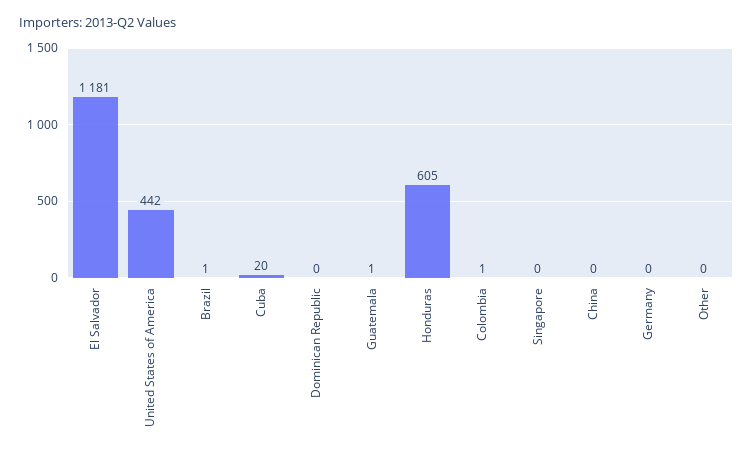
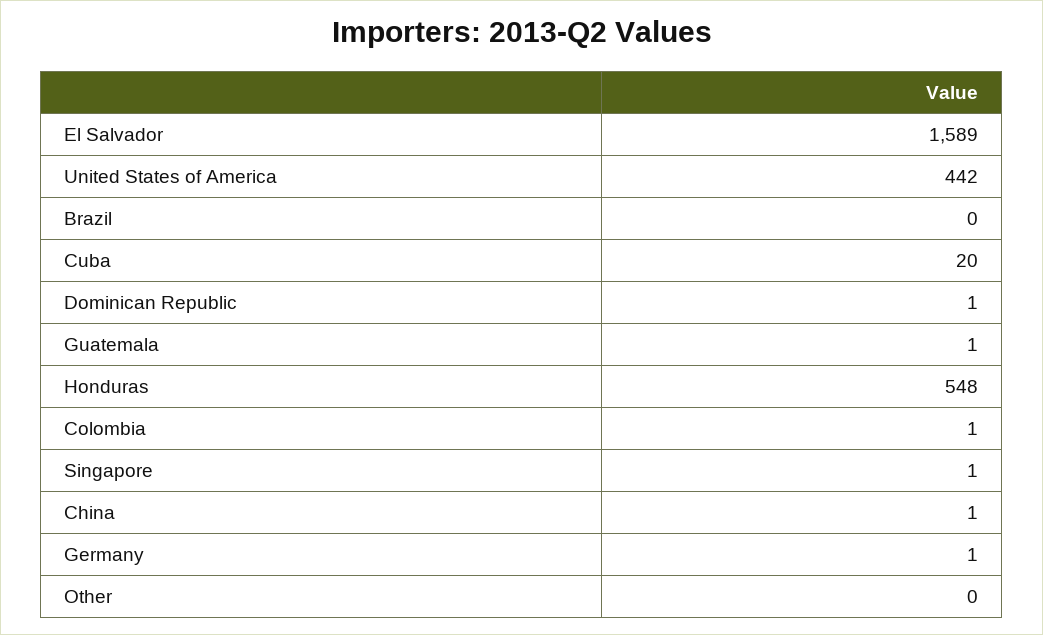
El Salvador: 1181 -> 1589
Brazil: 1 -> 0
Dominican Republic: 0 -> 1
Honduras: 605 -> 548
Singapore: 0 -> 1
China: 0 -> 1
Germany: 0 -> 1

